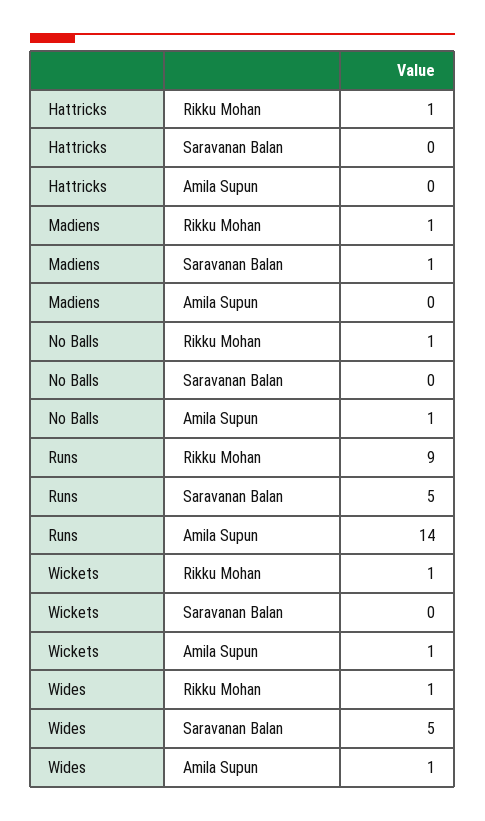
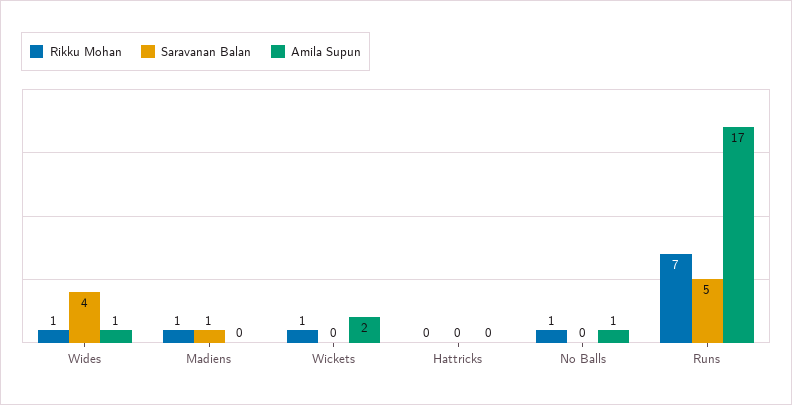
Rikku Mohan, Hattricks: 1 -> 0
Rikku Mohan, Runs: 9 -> 7
Amila Supun, Runs: 14 -> 17
Amila Supun, Wickets: 1 -> 2
Saravanan Balan, Wides: 5 -> 4

